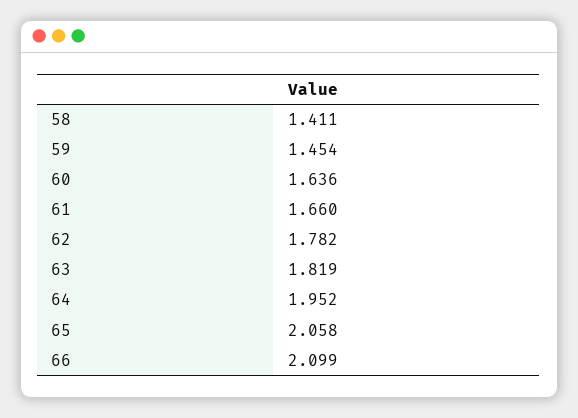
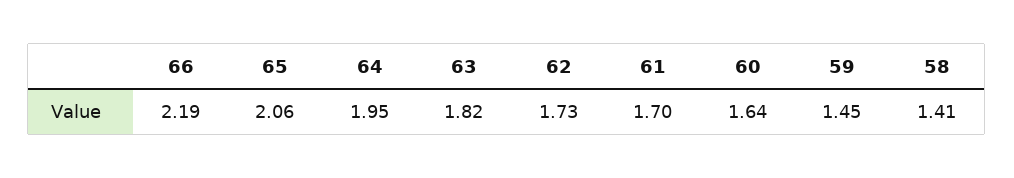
61: 1.66 -> 1.7
62: 1.782 -> 1.73
66: 2.099 -> 2.19

